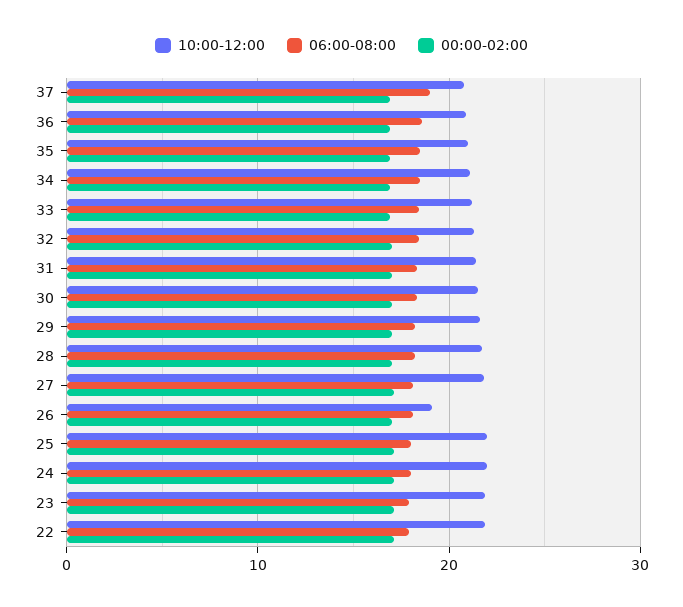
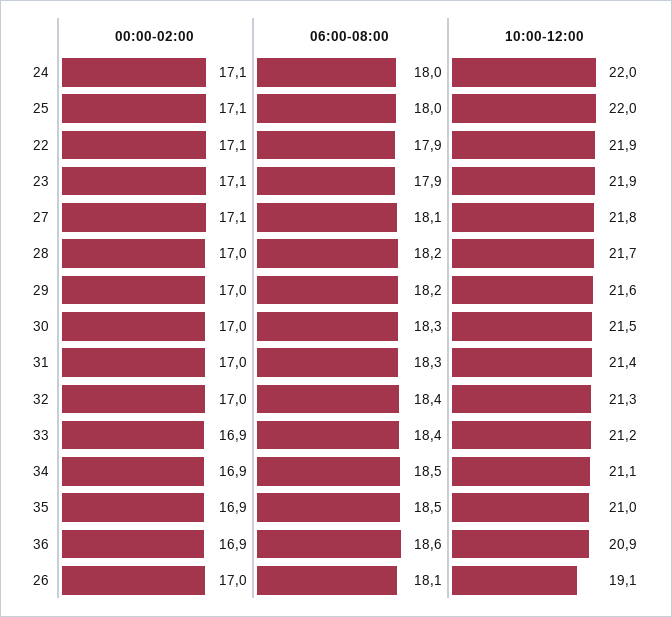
10:00-12:00, 37: 21 -> none
06:00-08:00, 37: 19 -> none
00:00-02:00, 37: 17 -> none

